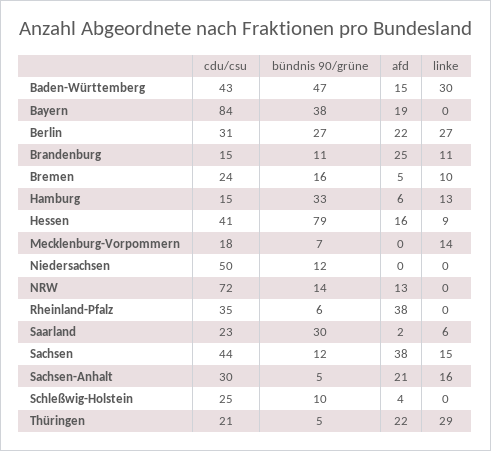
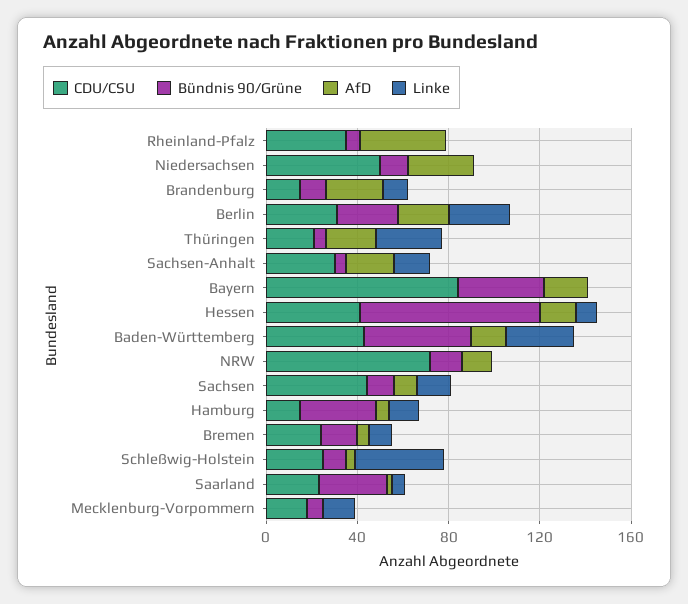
afd, Niedersachsen: 0 -> 30
afd, Sachsen: 38 -> 10
linke, Schleßwig-Holstein: 0 -> 40

